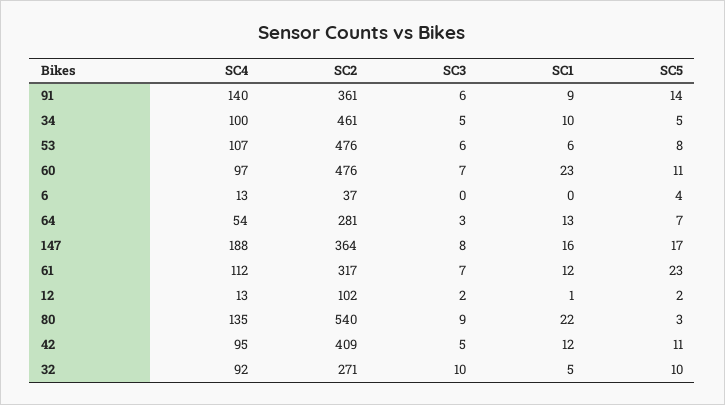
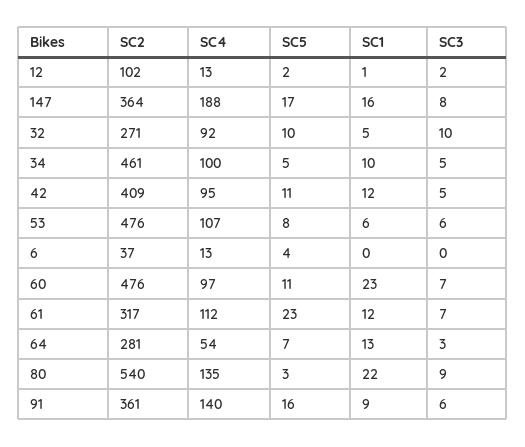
SC5, 91: 14 -> 16

